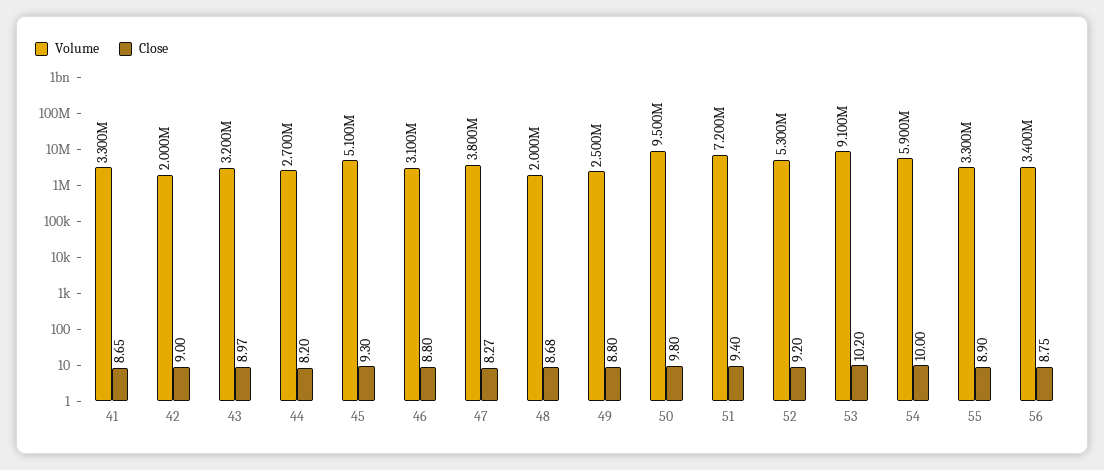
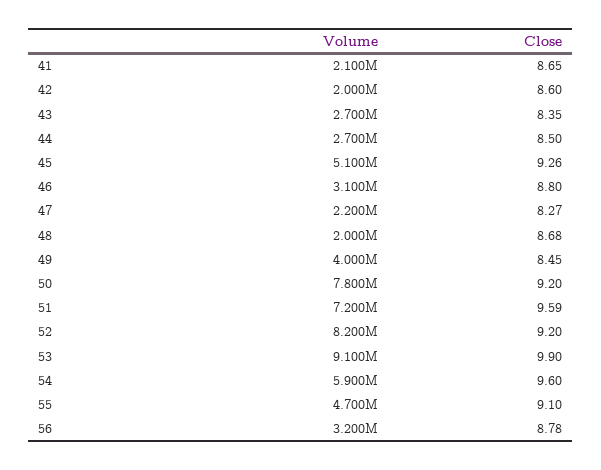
Volume, 41: 3300000 -> 2100000
Close, 42: 9 -> 8.6
Volume, 43: 3200000 -> 2700000
Close, 43: 8.97 -> 8.35
Close, 44: 8.2 -> 8.5
Close, 45: 9.3 -> 9.26
Volume, 47: 3800000 -> 2200000
Volume, 49: 2500000 -> 4000000
Close, 49: 8.8 -> 8.45
Volume, 50: 9500000 -> 7800000
Close, 50: 9.8 -> 9.2
Close, 51: 9.4 -> 9.59
Volume, 52: 5300000 -> 8200000
Close, 53: 10.2 -> 9.9
Close, 54: 10 -> 9.6
Volume, 55: 3300000 -> 4700000
Close, 55: 8.9 -> 9.1
Volume, 56: 3400000 -> 3200000
Close, 56: 8.75 -> 8.78

